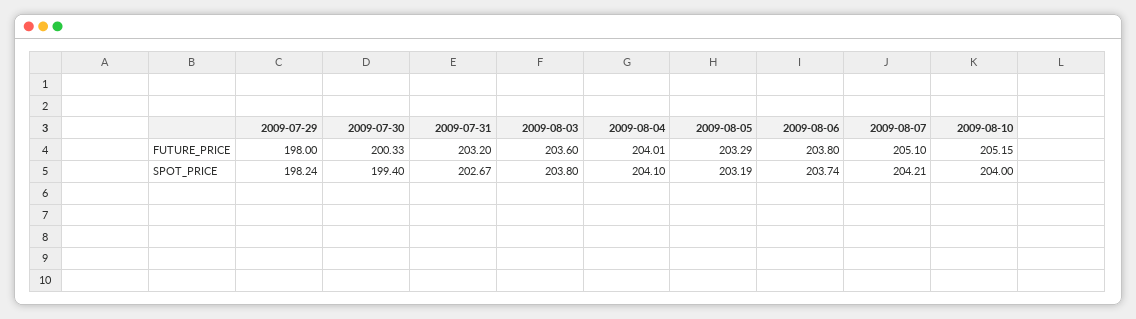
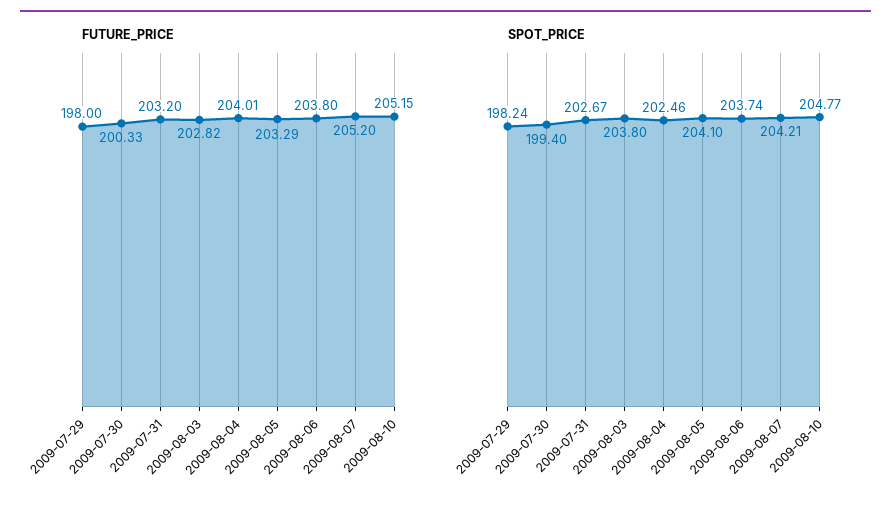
FUTURE_PRICE, 2009-08-03: 203.6 -> 202.82
FUTURE_PRICE, 2009-08-07: 205.1 -> 205.2
SPOT_PRICE, 2009-08-04: 204.1 -> 202.46
SPOT_PRICE, 2009-08-05: 203.19 -> 204.1
SPOT_PRICE, 2009-08-10: 204 -> 204.77

